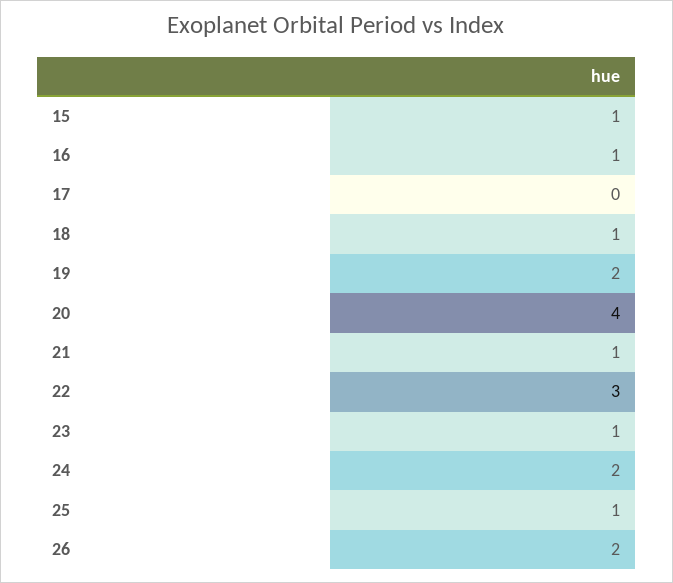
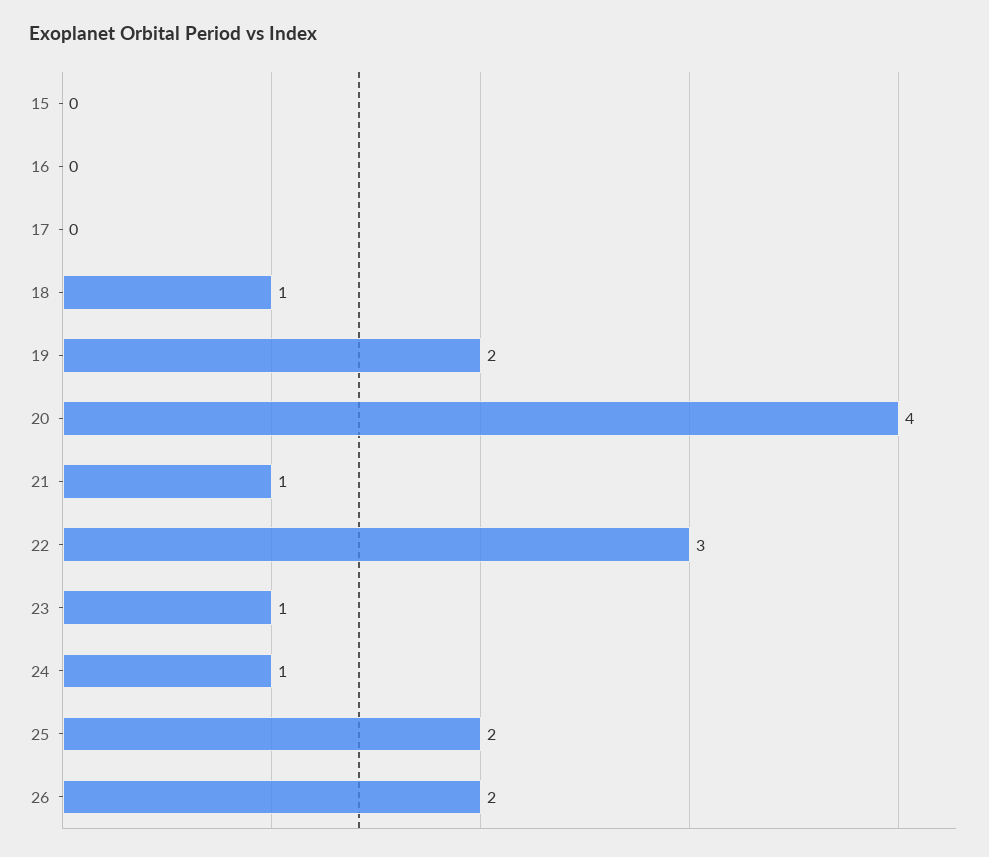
15: 1 -> 0
16: 1 -> 0
24: 2 -> 1
25: 1 -> 2

